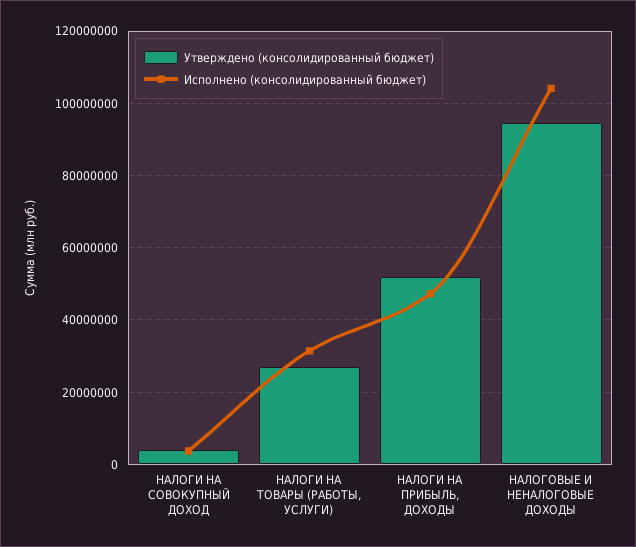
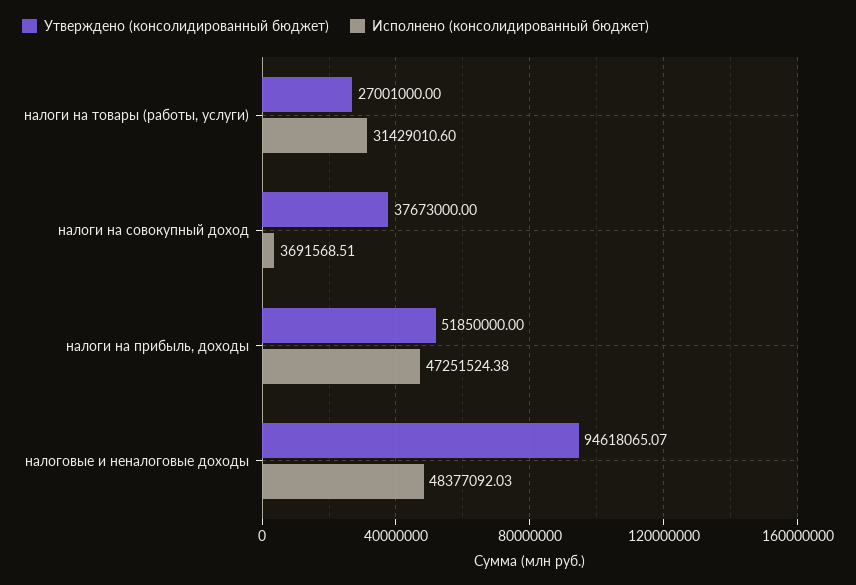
Утверждено (консолидированный бюджет), НАЛОГИ НА СОВОКУПНЫЙ ДОХОД: 4000000 -> 37673000
Исполнено (консолидированный бюджет), НАЛОГОВЫЕ И НЕНАЛОГОВЫЕ ДОХОДЫ: 104000000 -> 48377092.03

